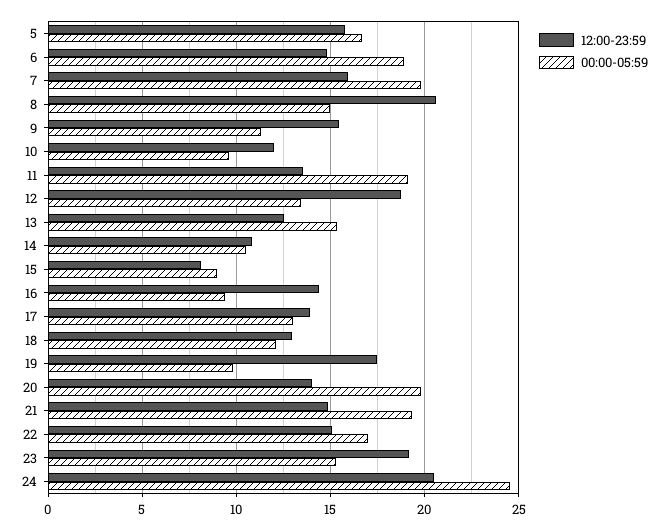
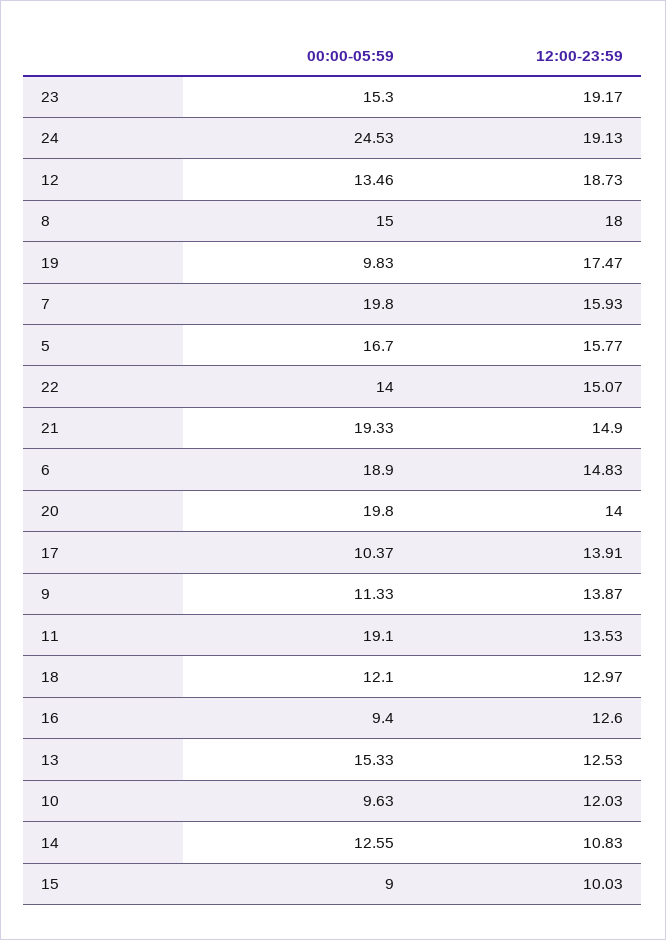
12:00-23:59, 8: 20.5 -> 18
12:00-23:59, 9: 15.5 -> 13.87
00:00-05:59, 14: 10.5 -> 12.55
12:00-23:59, 15: 8 -> 10.03
12:00-23:59, 16: 14.5 -> 12.6
00:00-05:59, 17: 13 -> 10.37
00:00-05:59, 22: 17 -> 14
12:00-23:59, 24: 20.5 -> 19.13

